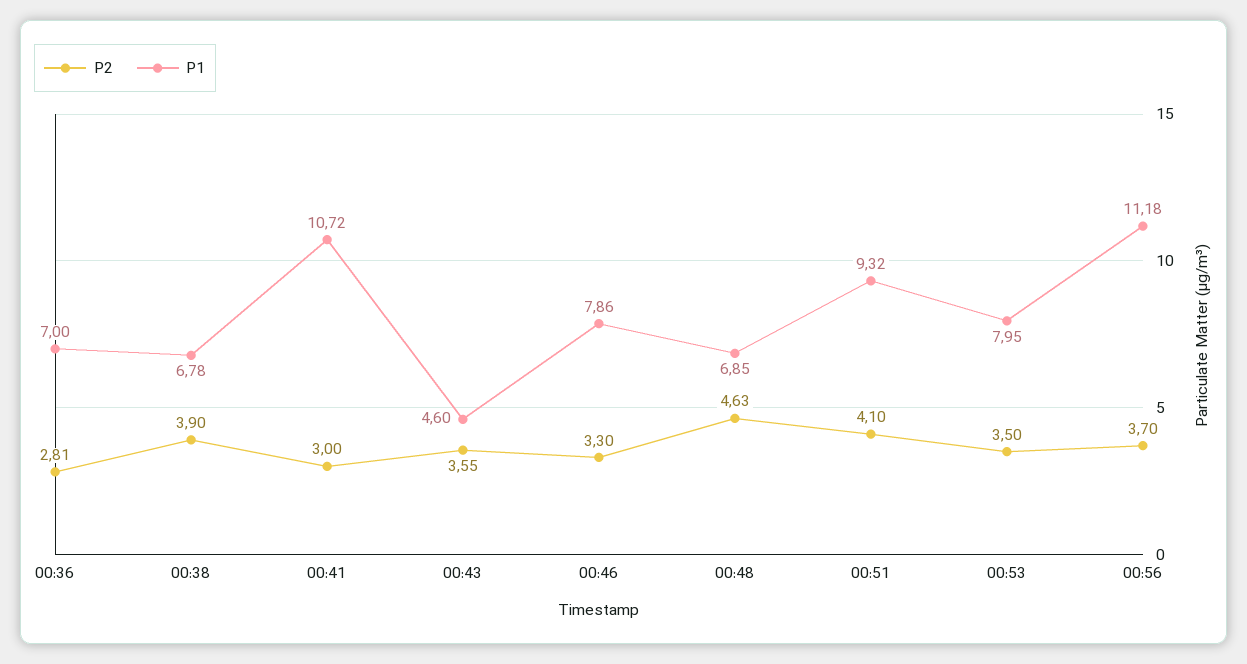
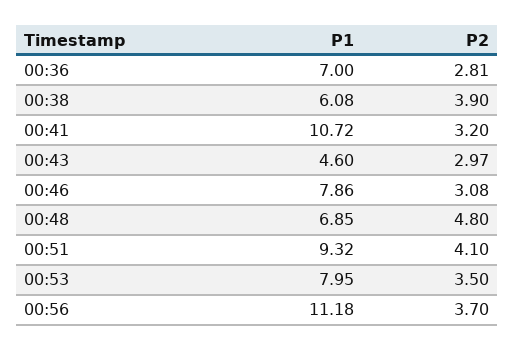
P1, 00:38: 6.78 -> 6.08
P2, 00:41: 3 -> 3.2
P2, 00:43: 3.55 -> 2.97
P2, 00:46: 3.3 -> 3.08
P2, 00:48: 4.63 -> 4.8

